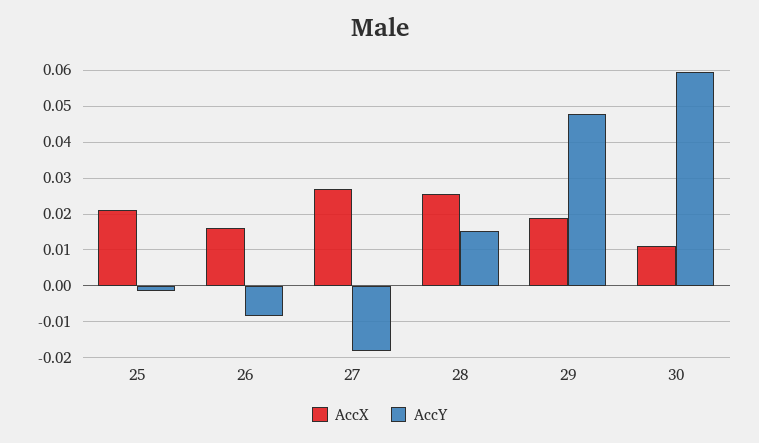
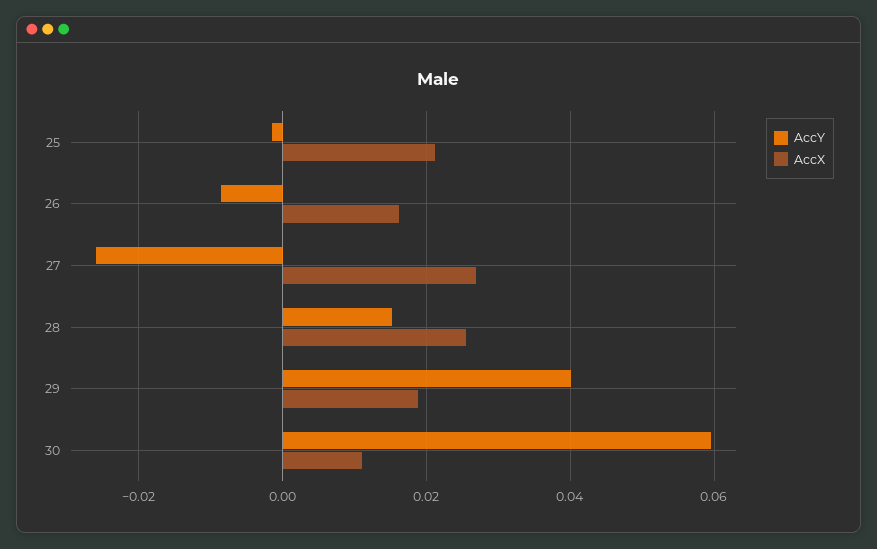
AccY, 27: -0.018 -> -0.026
AccY, 29: 0.048 -> 0.04

